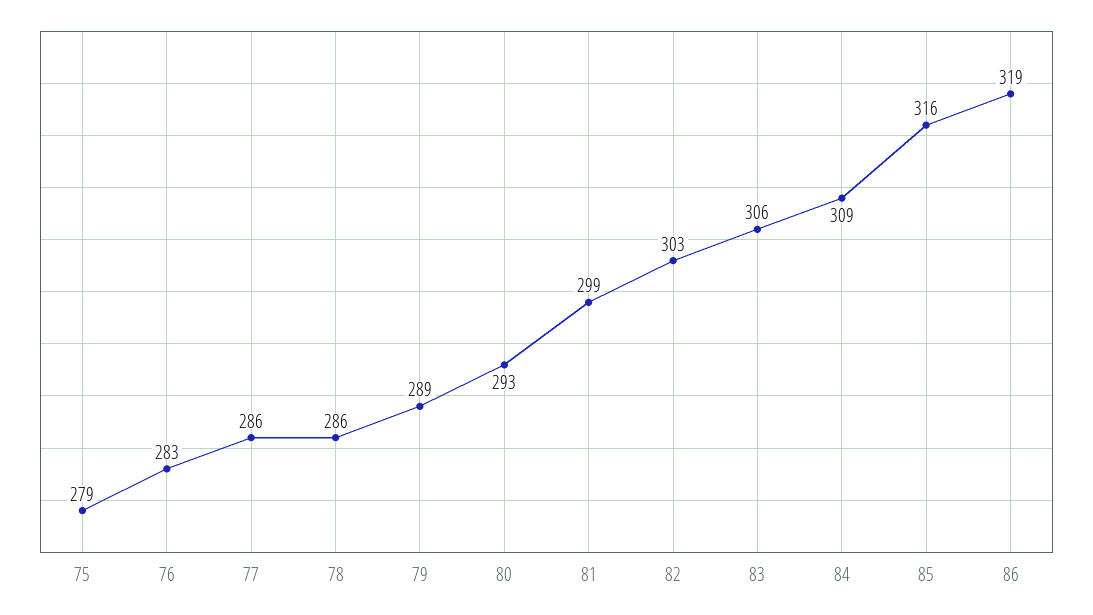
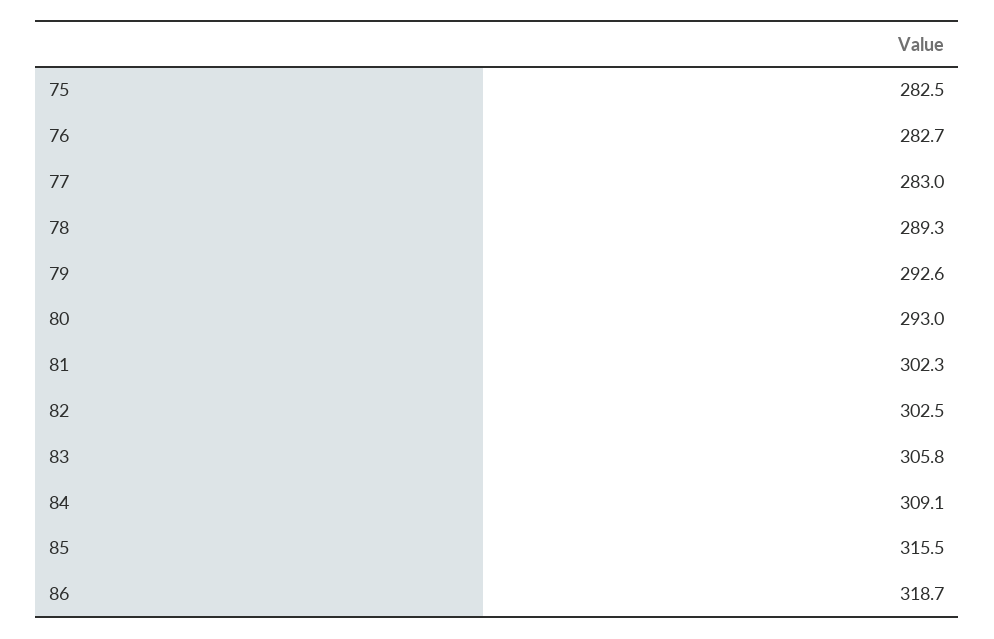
75: 279 -> 282.5
77: 286 -> 283
78: 286 -> 289.3
79: 289 -> 292.6
81: 299 -> 302.3

